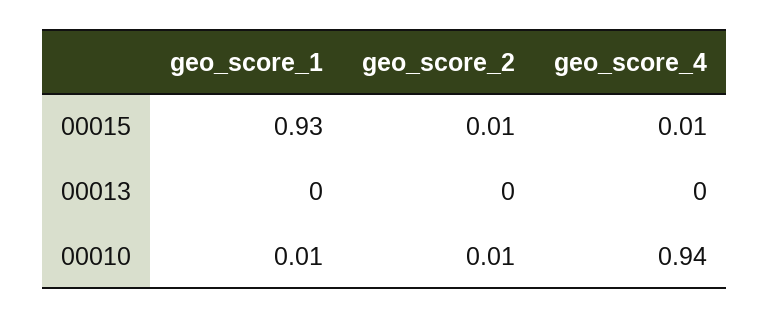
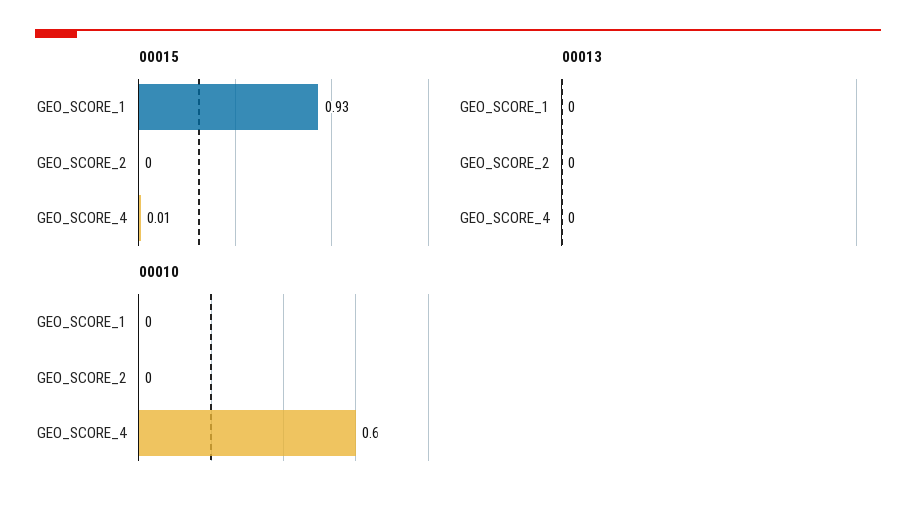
00015, geo_score_2: 0.01 -> 0
00010, geo_score_1: 0.01 -> 0
00010, geo_score_2: 0.01 -> 0
00010, geo_score_4: 0.94 -> 0.6

